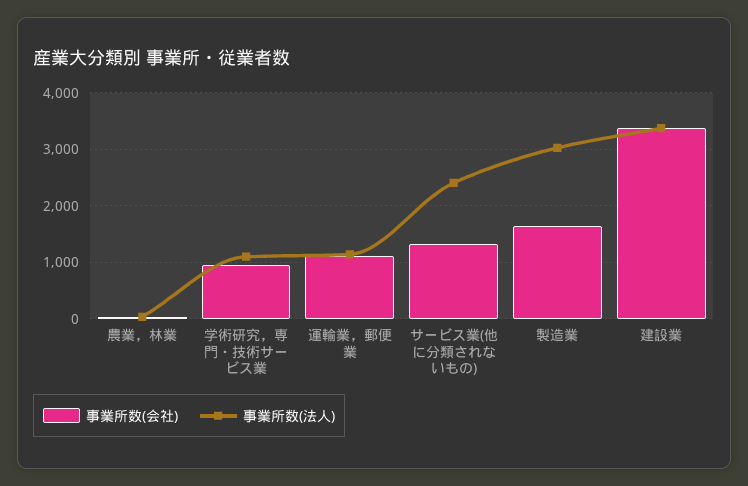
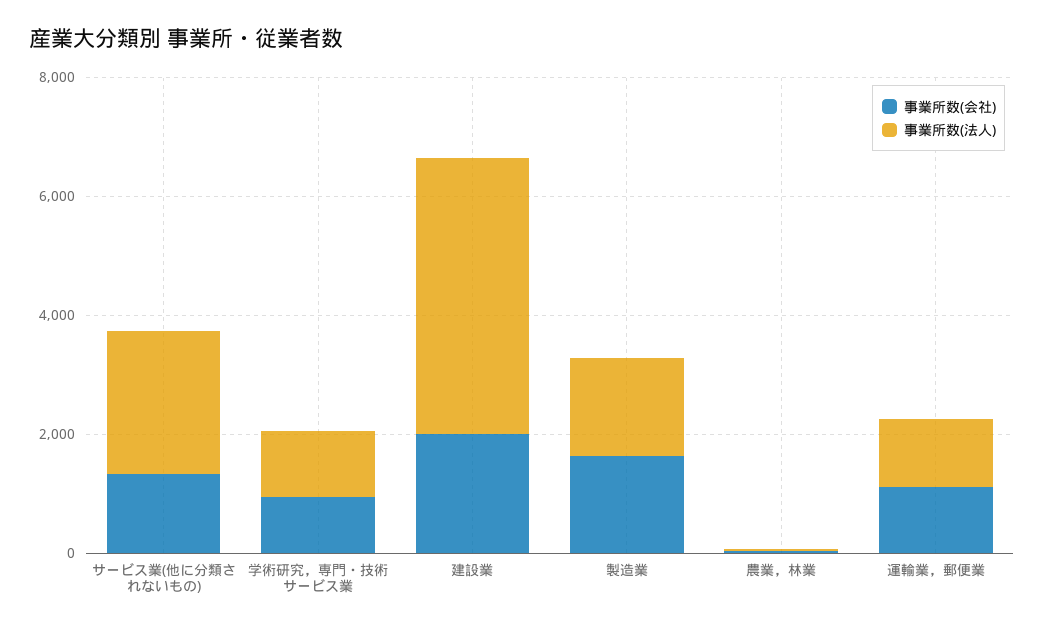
事業所数(法人), 製造業: 3000 -> 1500
事業所数(会社), 建設業: 3400 -> 2000
事業所数(法人), 建設業: 3400 -> 4500

